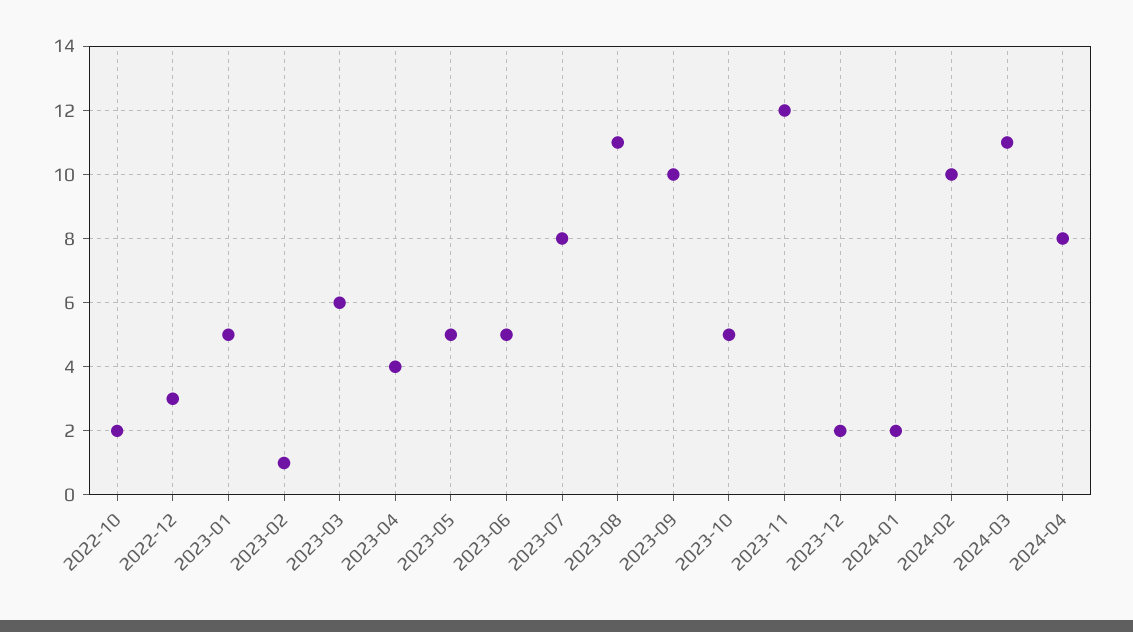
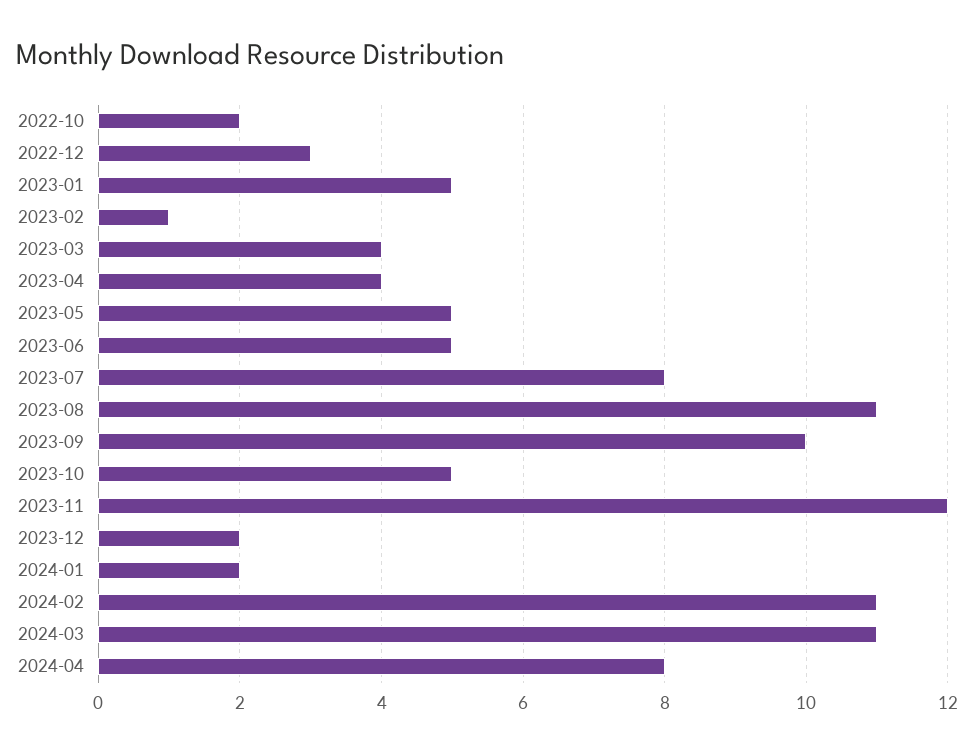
2023-03: 6 -> 4
2024-02: 10 -> 11

